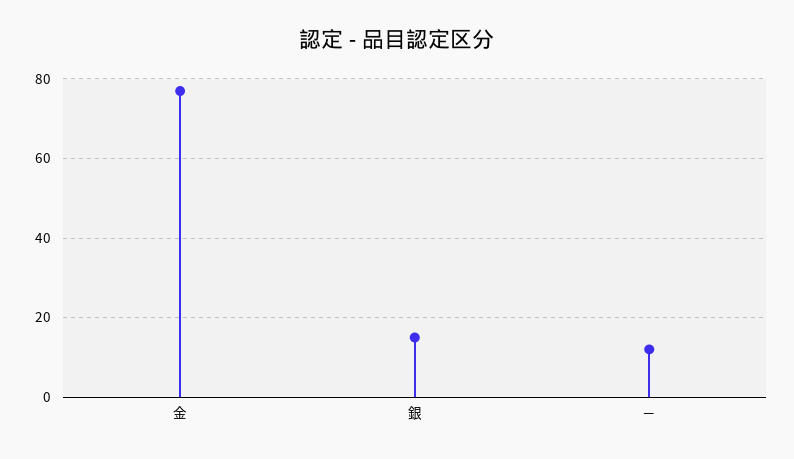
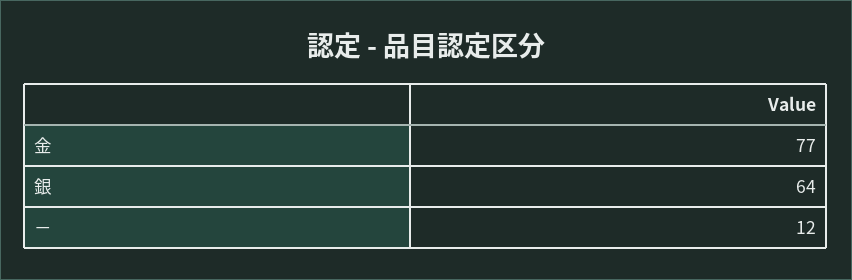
銀: 15 -> 64

